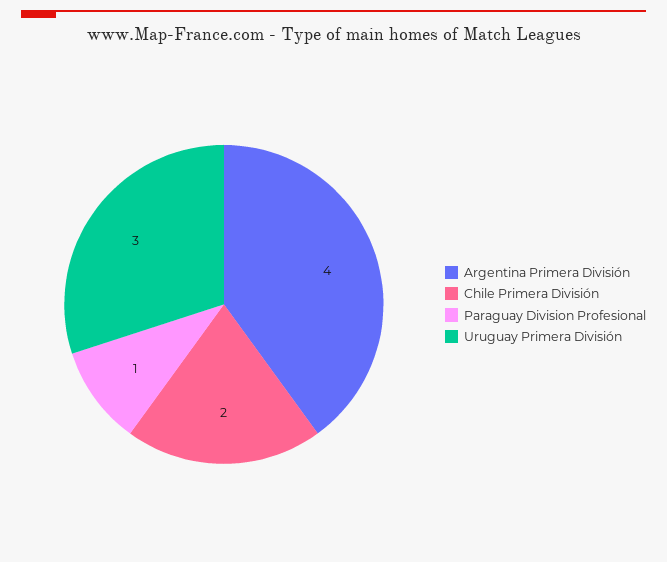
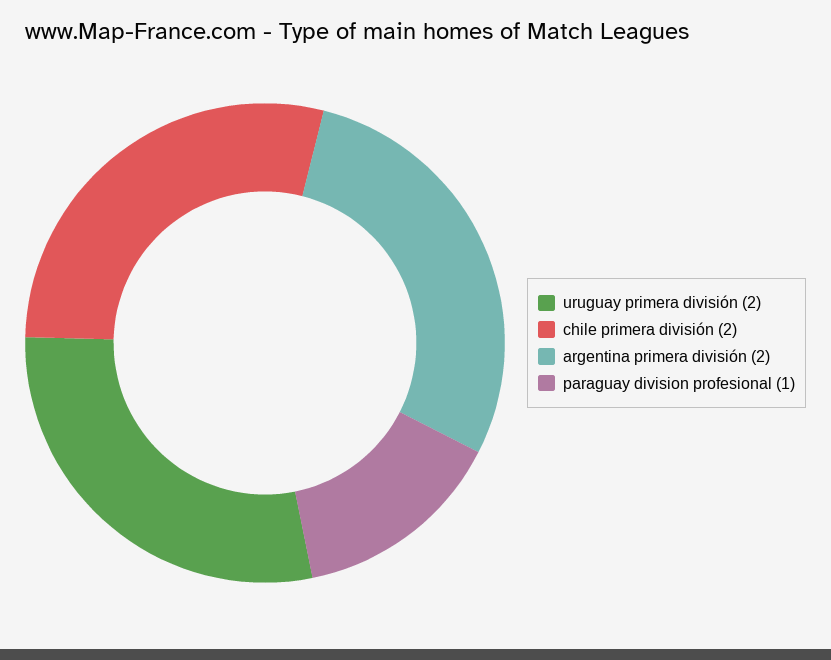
Argentina Primera División: 4 -> 2
Uruguay Primera División: 3 -> 2

